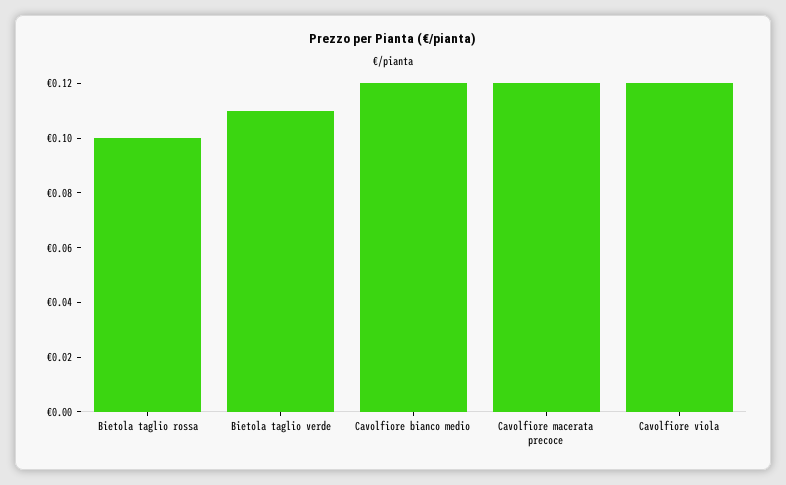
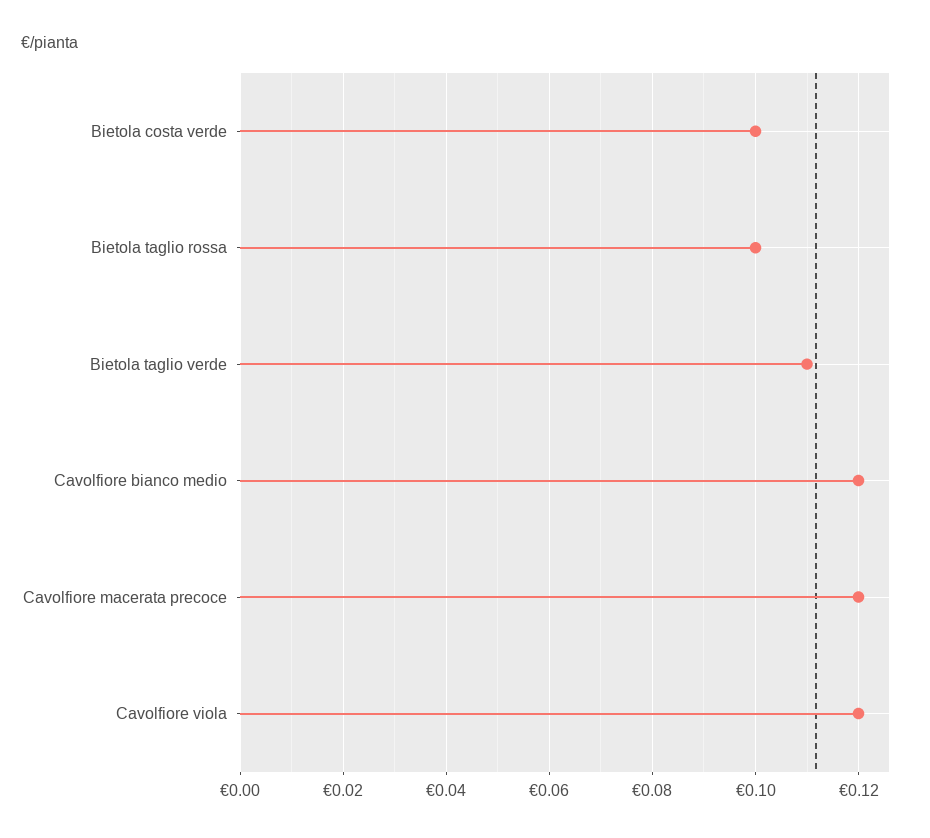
Bietola costa verde: none -> 0.1

